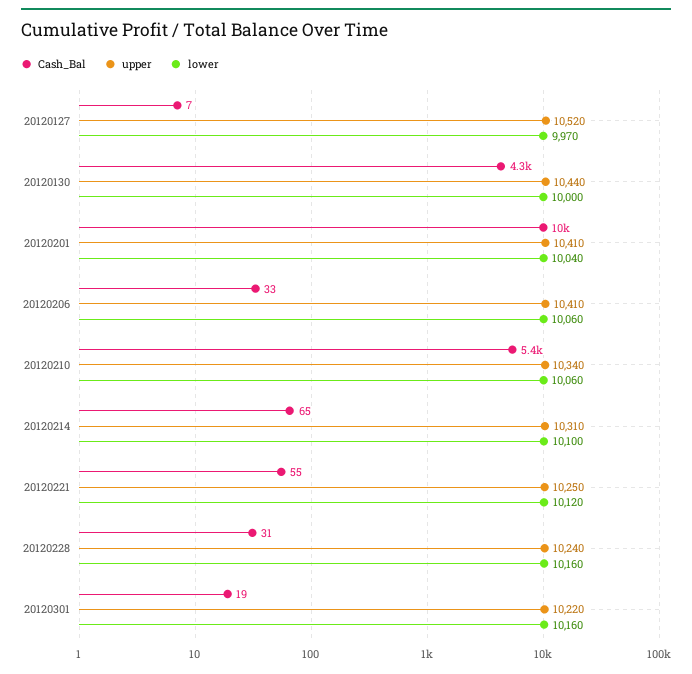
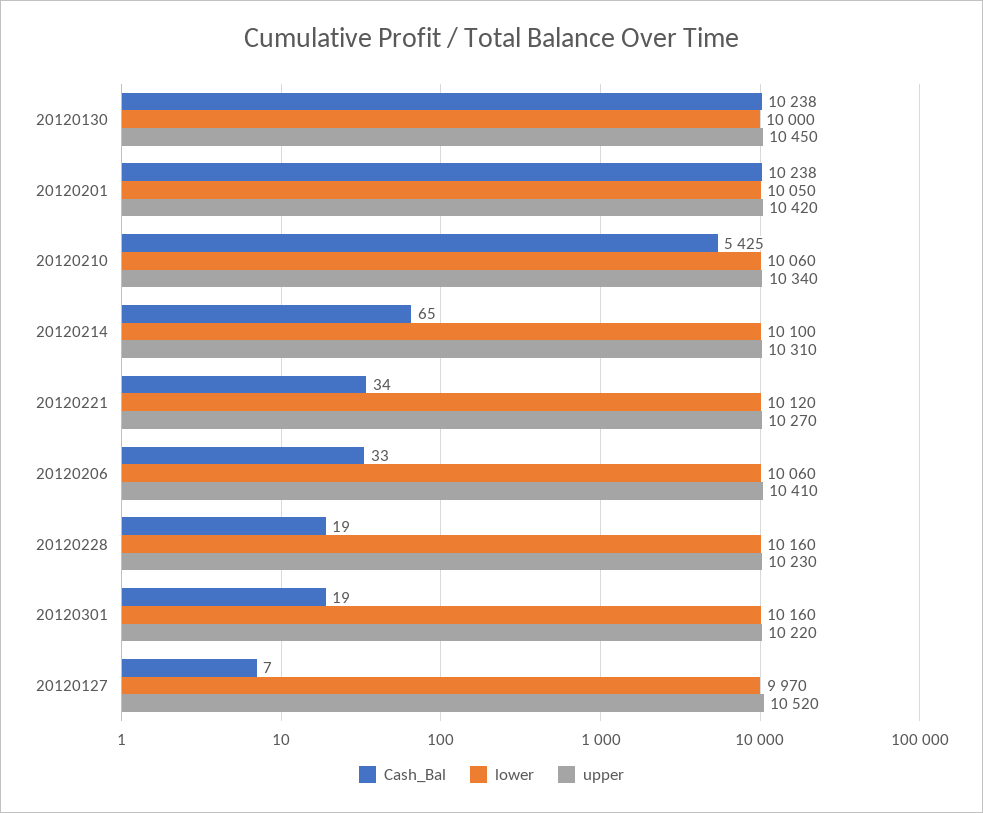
Cash_Bal, 20120130: 4300 -> 10238
upper, 20120130: 10440 -> 10450
upper, 20120201: 10410 -> 10420
lower, 20120201: 10040 -> 10050
Cash_Bal, 20120221: 55 -> 34
upper, 20120221: 10250 -> 10270
Cash_Bal, 20120228: 31 -> 19
upper, 20120228: 10240 -> 10230

